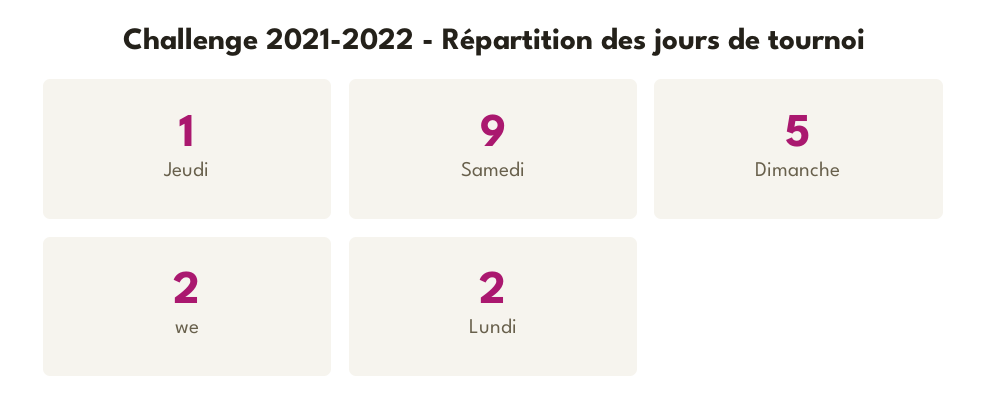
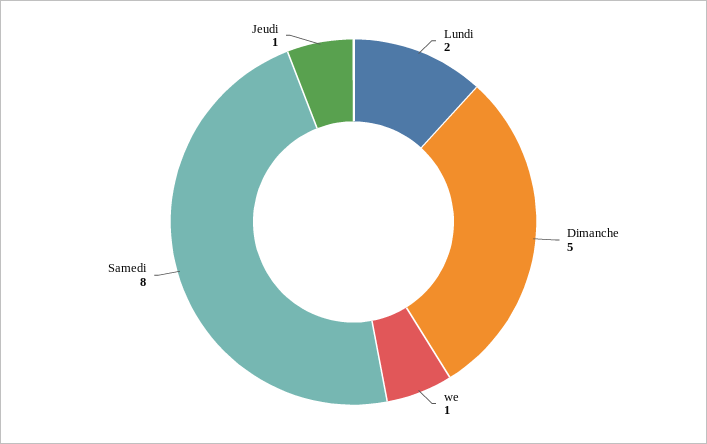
Samedi: 9 -> 8
we: 2 -> 1

